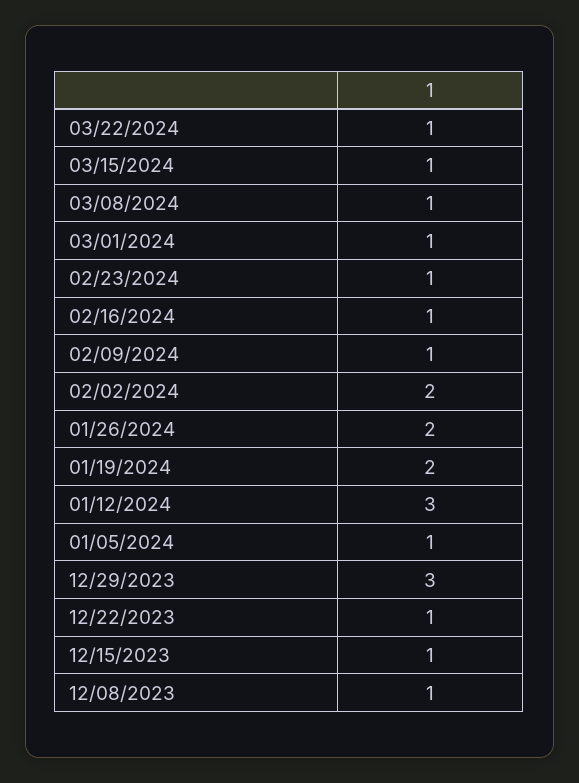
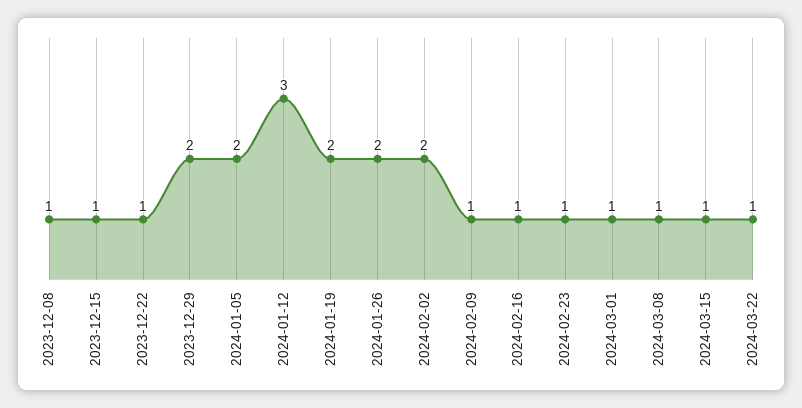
01/05/2024: 1 -> 2
12/29/2023: 3 -> 2

